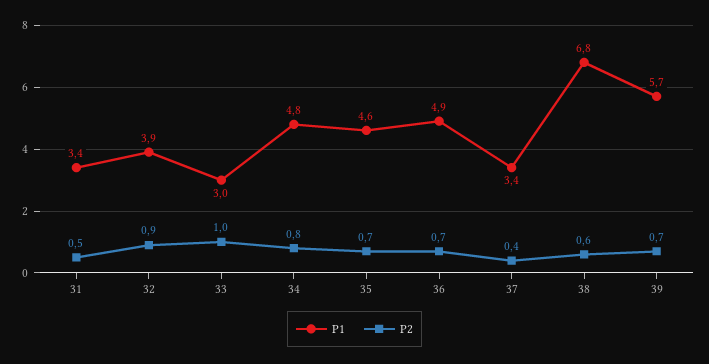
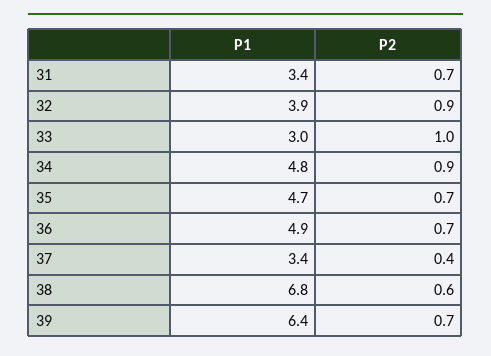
P2, 31: 0.5 -> 0.7
P2, 34: 0.8 -> 0.9
P1, 35: 4.6 -> 4.7
P1, 39: 5.7 -> 6.4

